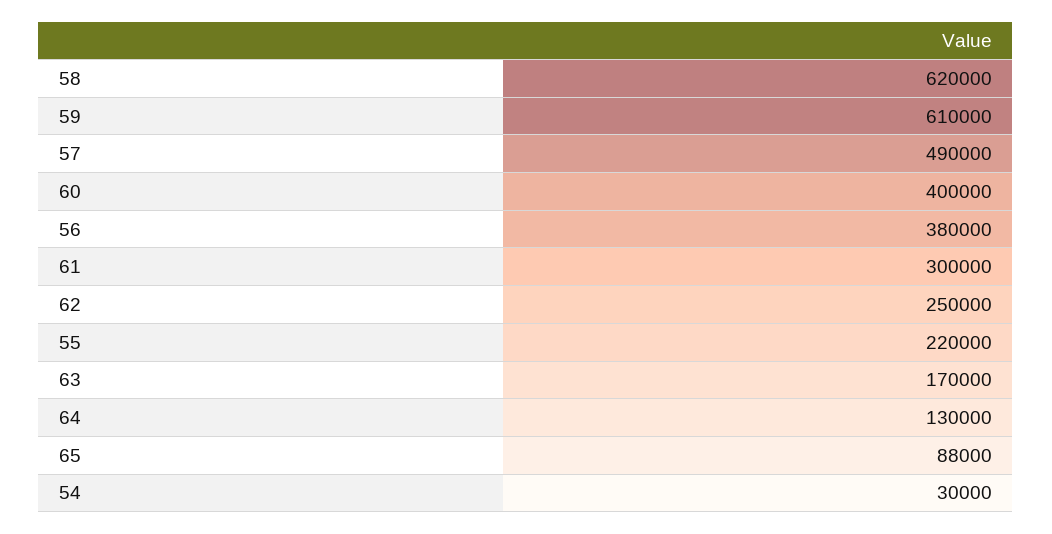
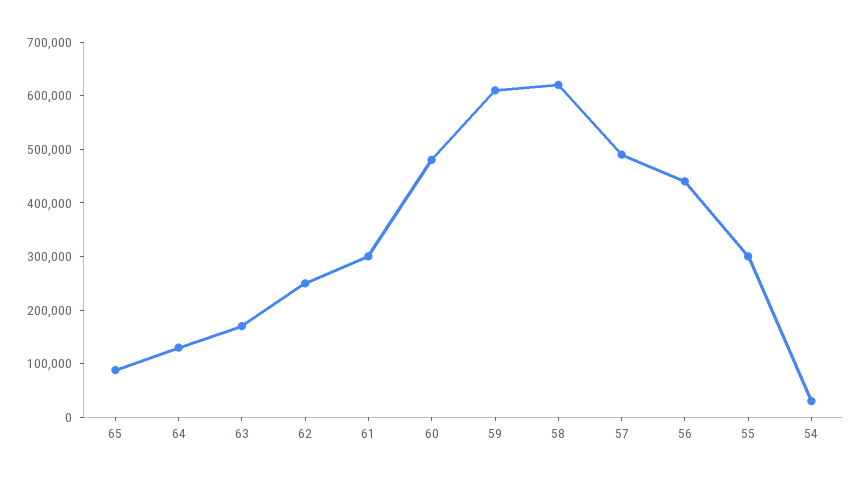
60: 400000 -> 480000
56: 380000 -> 440000
55: 220000 -> 300000

